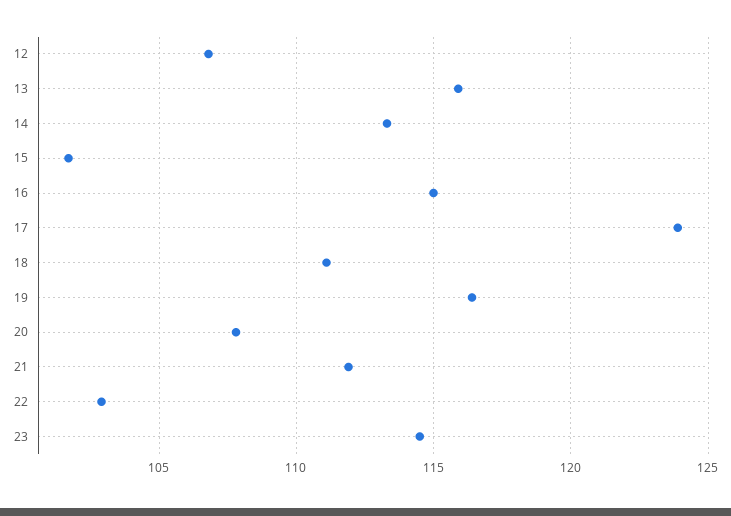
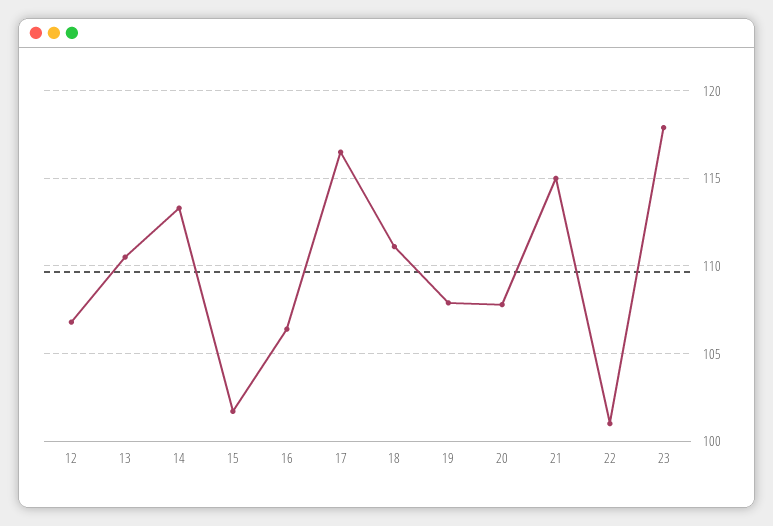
13: 116 -> 110.5
16: 115 -> 106.5
17: 124 -> 116.5
19: 116.5 -> 108
21: 112 -> 115
22: 103 -> 101
23: 114.5 -> 118

